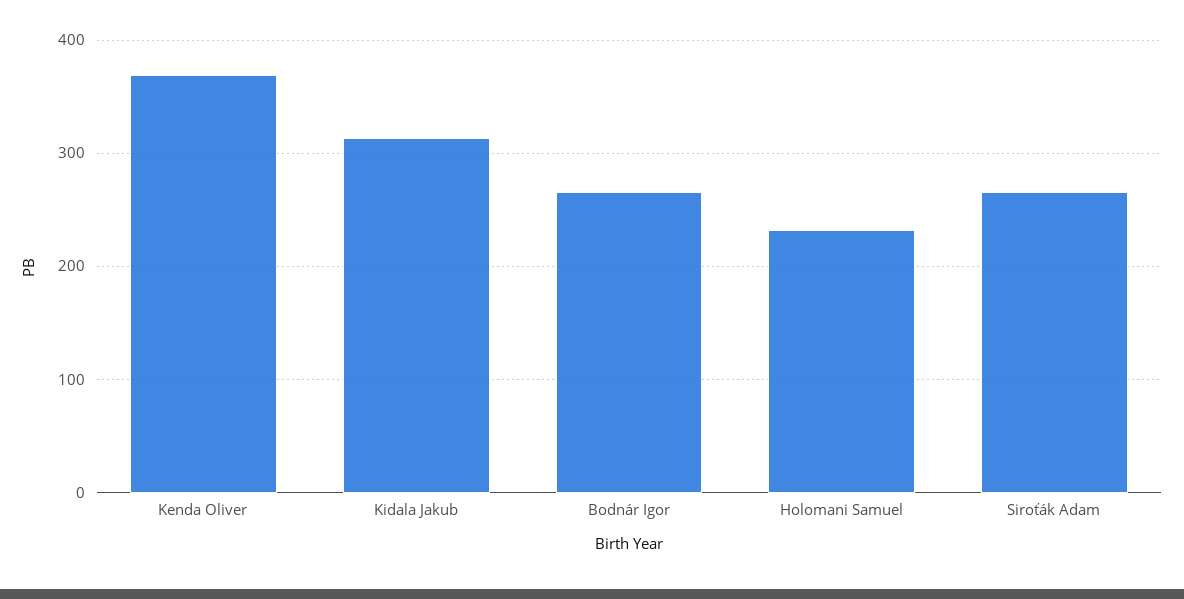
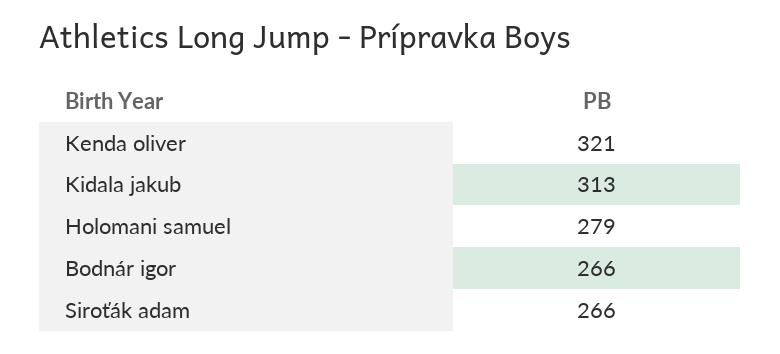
Kenda Oliver: 370 -> 321
Holomani Samuel: 230 -> 279

